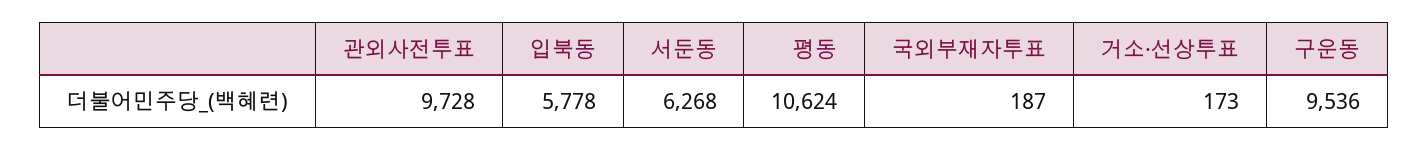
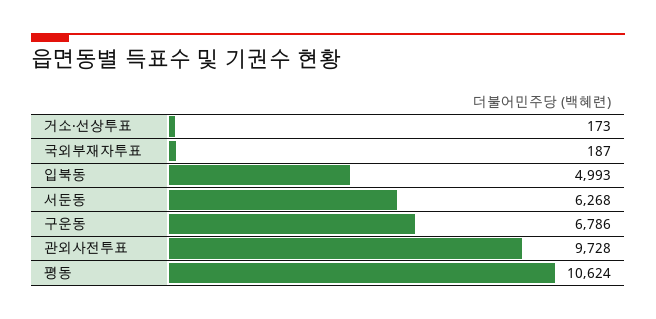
입북동: 5778 -> 4993
구운동: 9536 -> 6786

